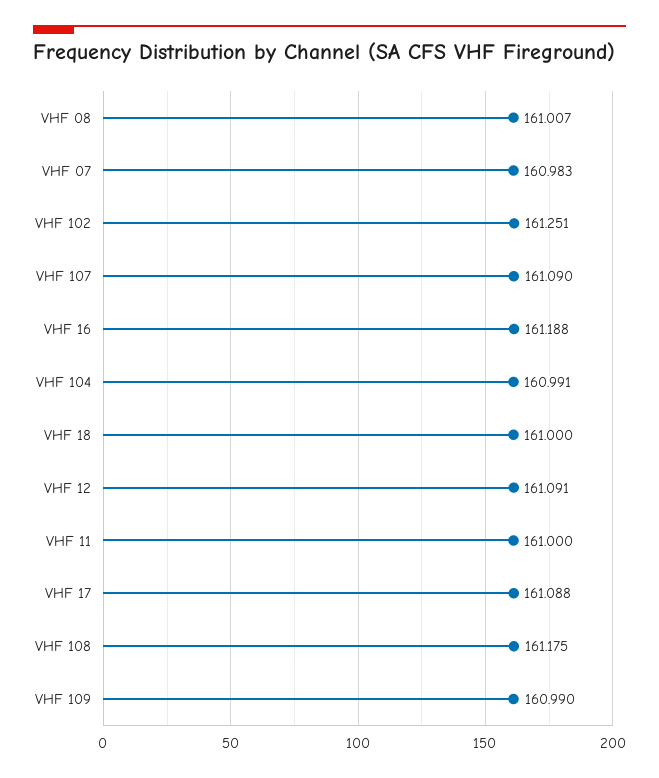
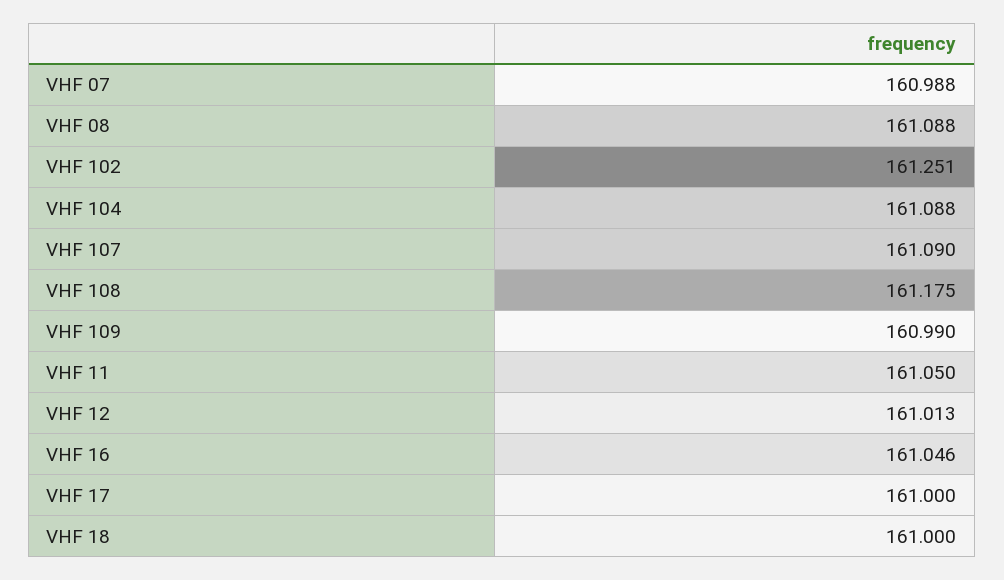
VHF 08: 161.007 -> 161.088
VHF 07: 160.983 -> 160.988
VHF 16: 161.188 -> 161.046
VHF 104: 160.991 -> 161.088
VHF 12: 161.091 -> 161.013
VHF 11: 161 -> 161.05
VHF 17: 161.088 -> 161

